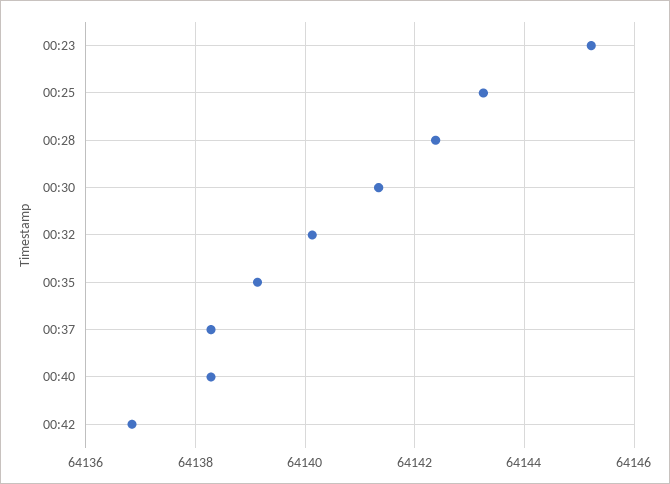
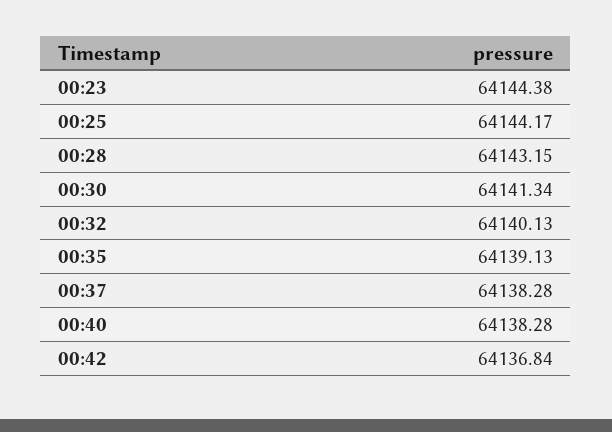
00:23: 64145.2 -> 64144.38
00:25: 64143.2 -> 64144.17
00:28: 64142.4 -> 64143.15

